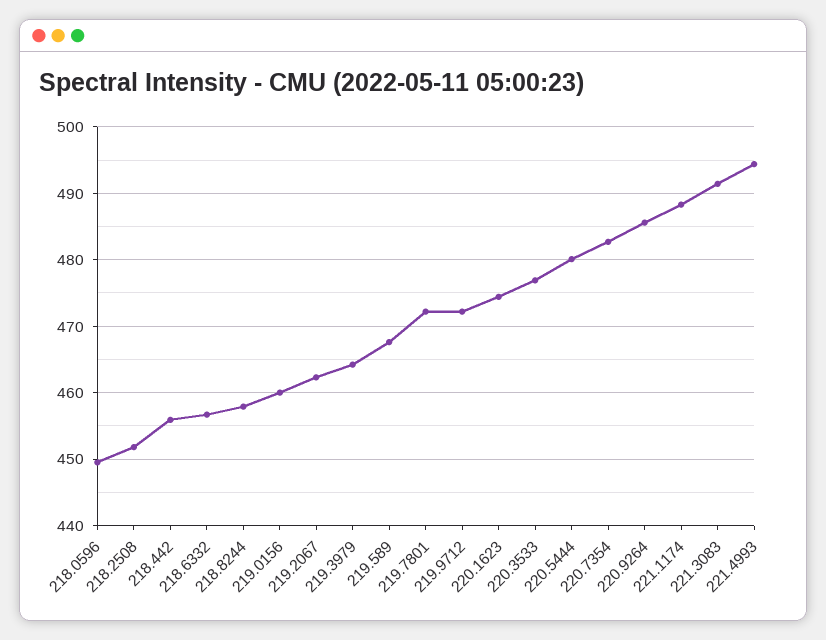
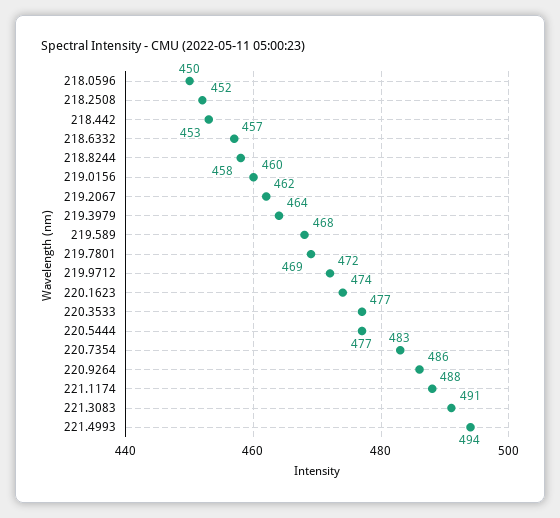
218.442: 456 -> 453
219.7801: 472 -> 469
220.5444: 480 -> 477

